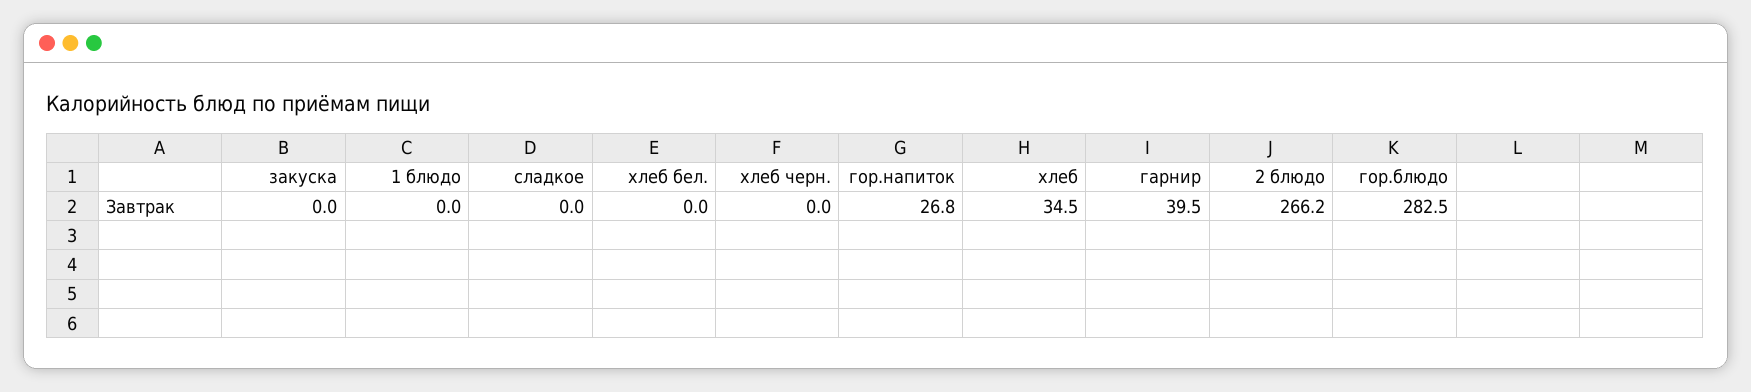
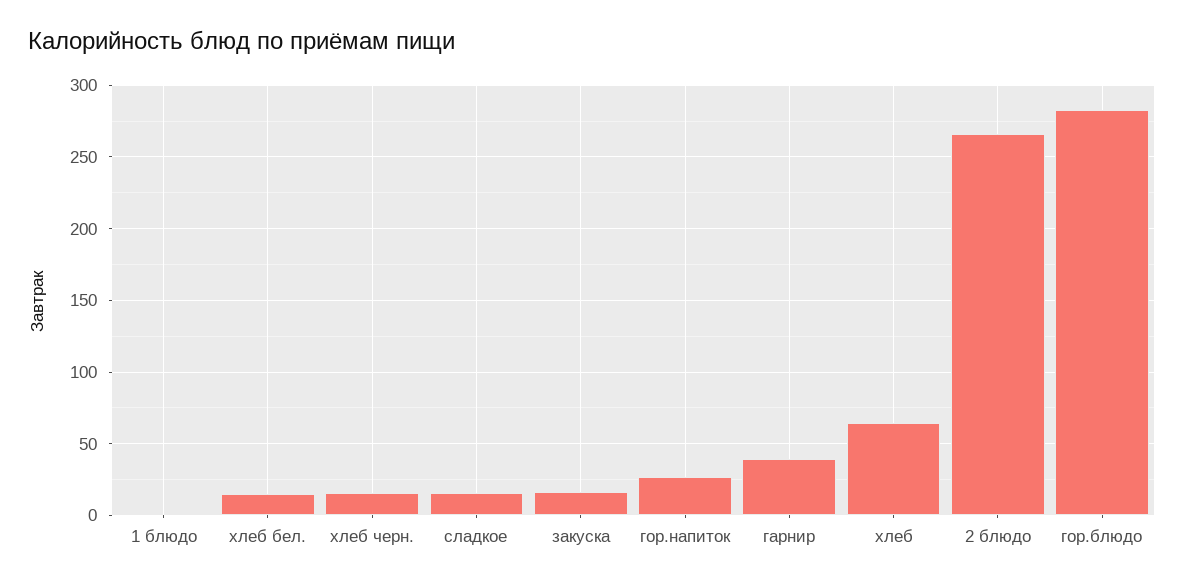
закуска: 0 -> 15
сладкое: 0 -> 15
хлеб бел.: 0 -> 15
хлеб черн.: 0 -> 15
хлеб: 34.5 -> 65

